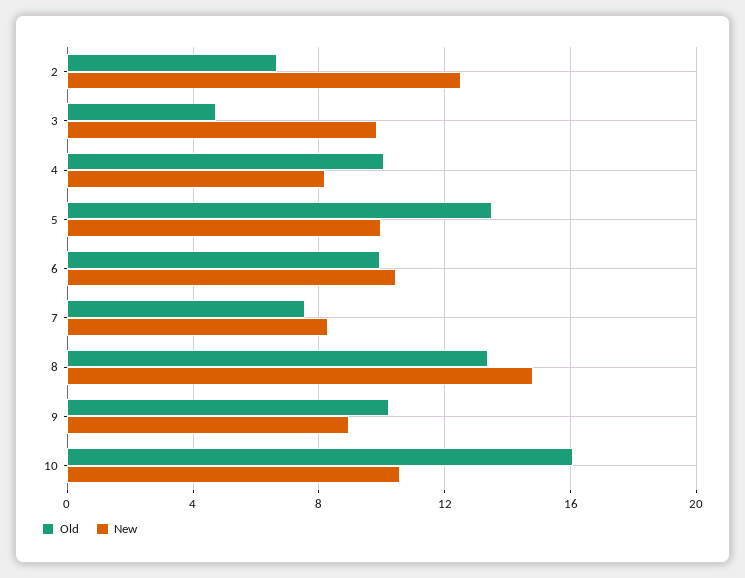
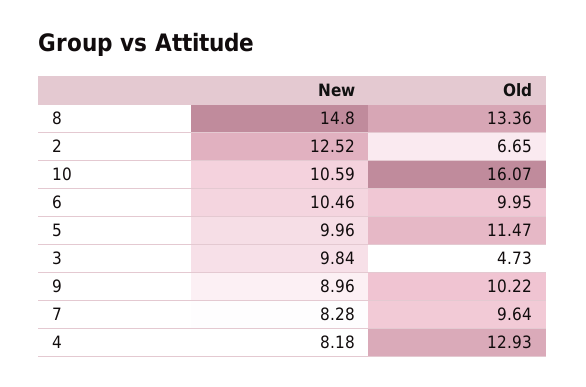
Old, 4: 10 -> 12.93
Old, 5: 13.5 -> 11.47
Old, 7: 7.5 -> 9.64

